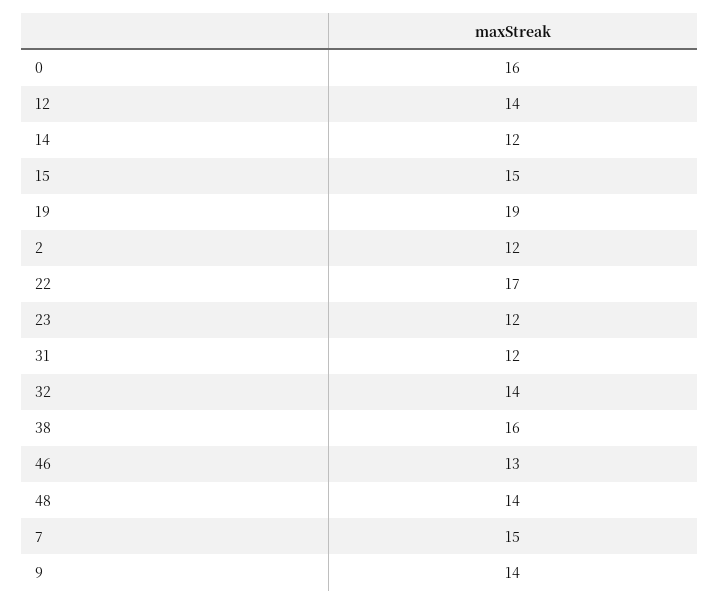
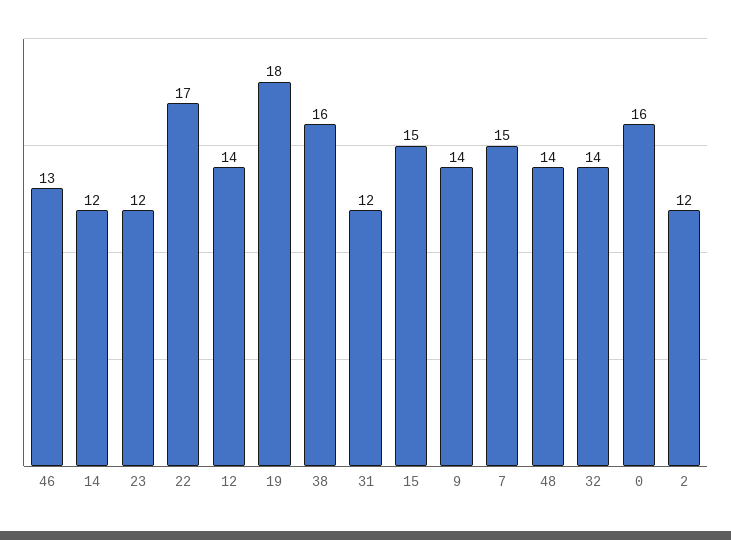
19: 19 -> 18

